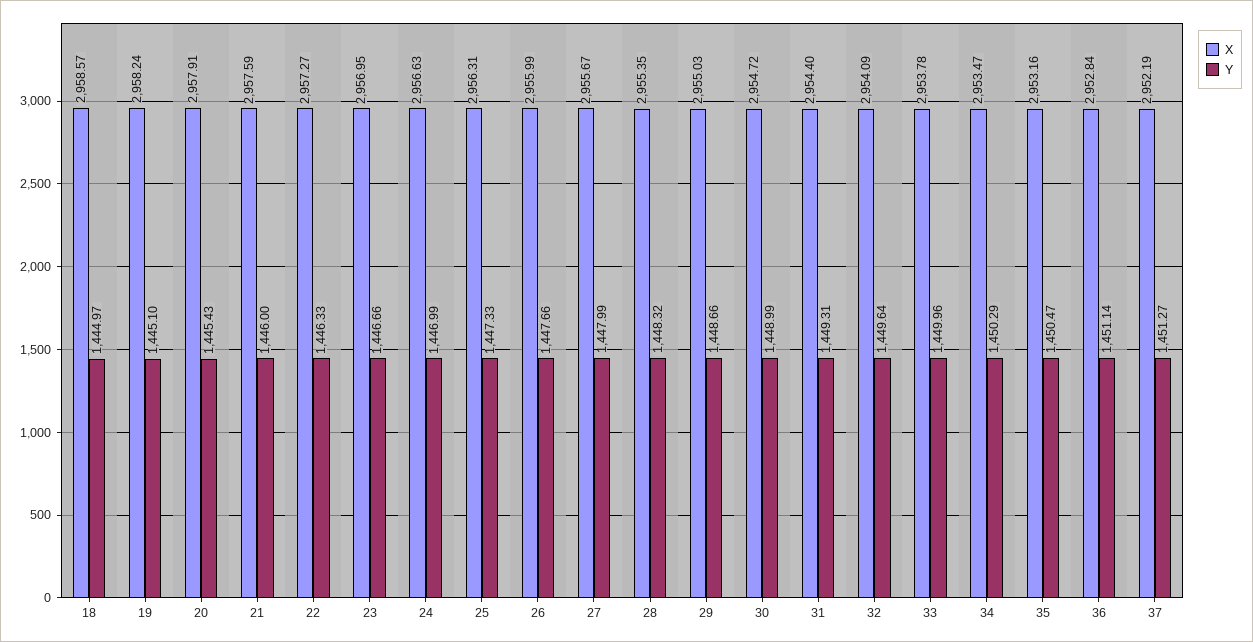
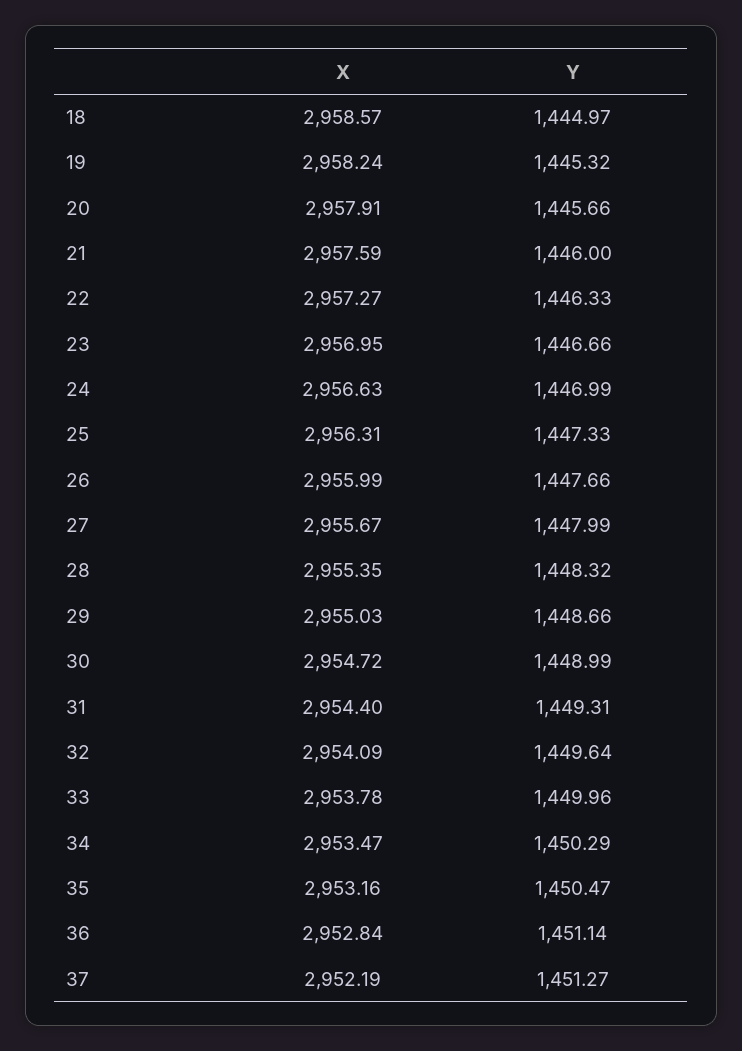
Y, 19: 1445.1 -> 1445.32
Y, 20: 1445.43 -> 1445.66

